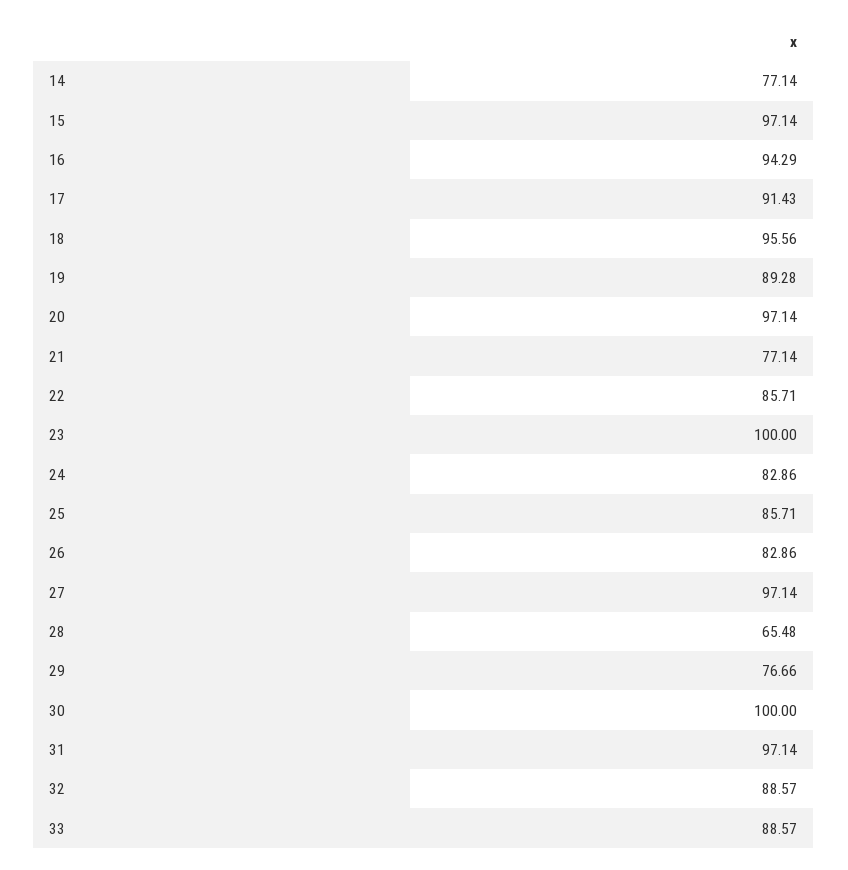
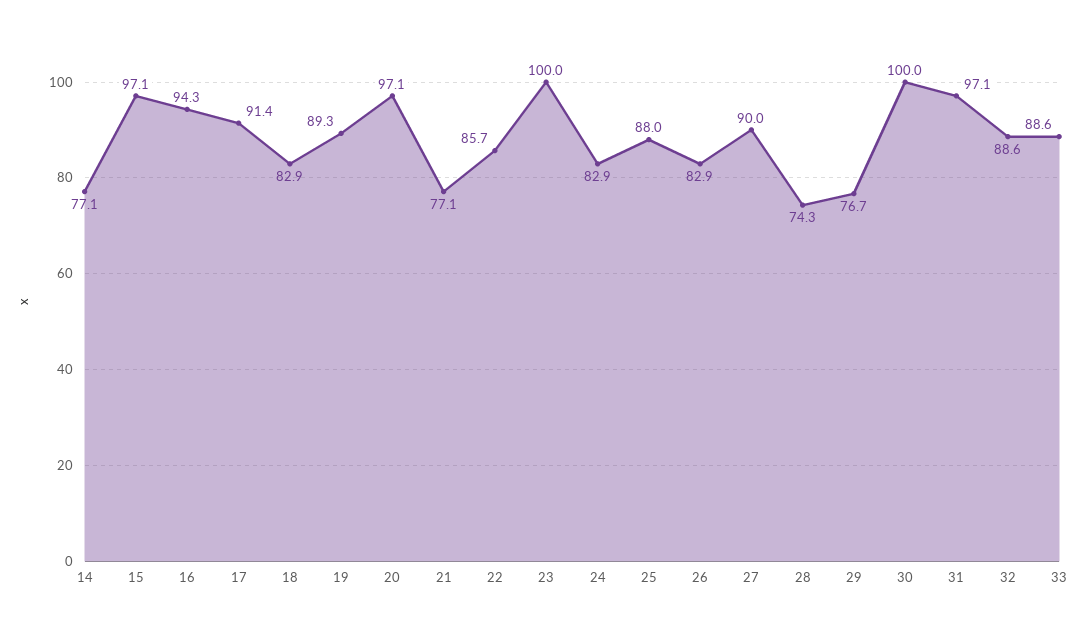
18: 95.56 -> 82.9
25: 85.71 -> 88
27: 97.14 -> 90
28: 65.48 -> 74.3

